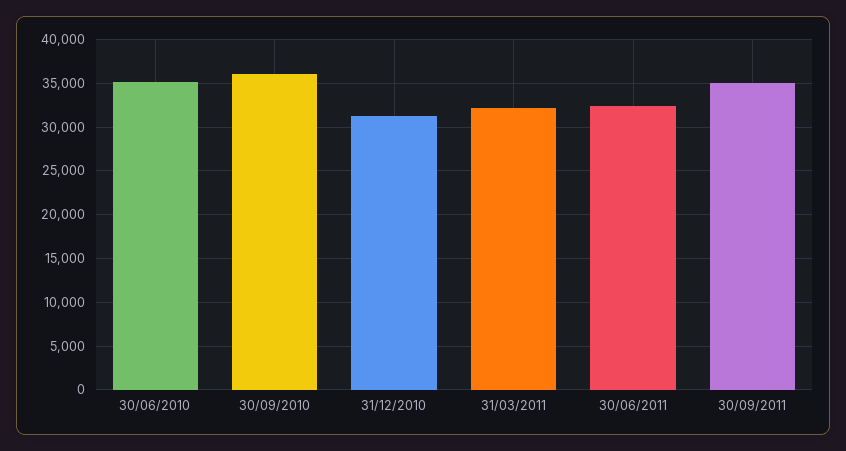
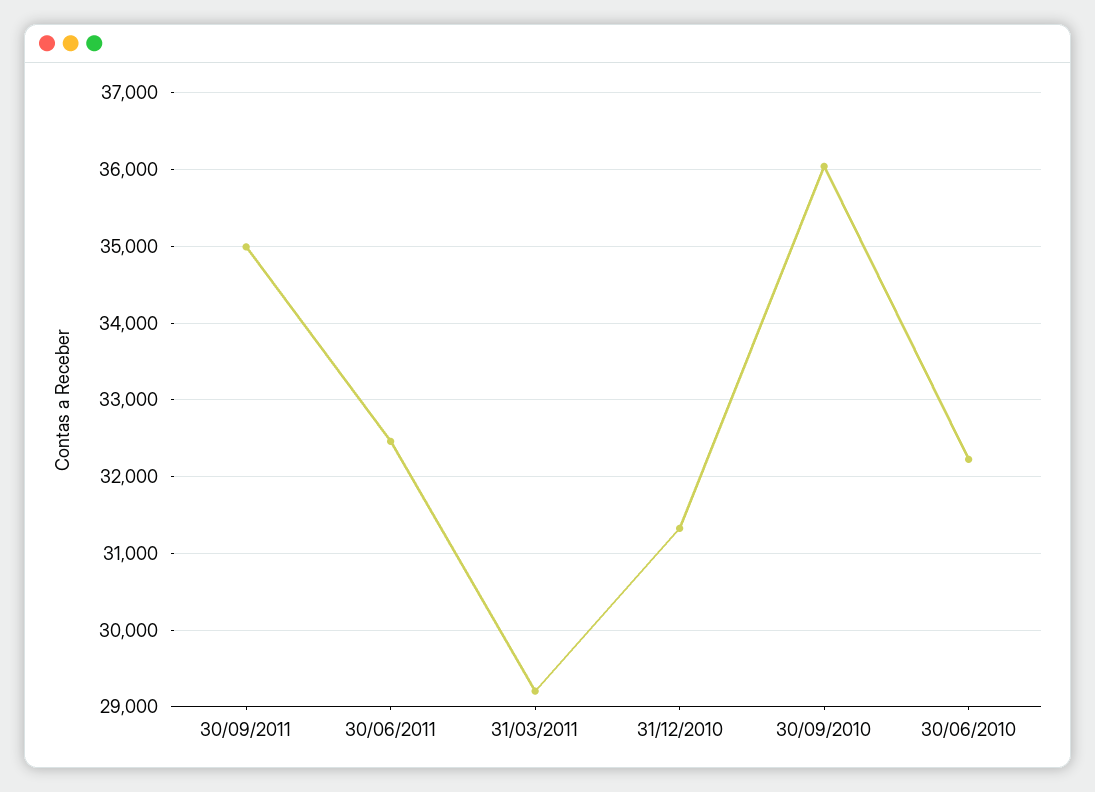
30/06/2010: 35000 -> 32200
31/03/2011: 32000 -> 29200

